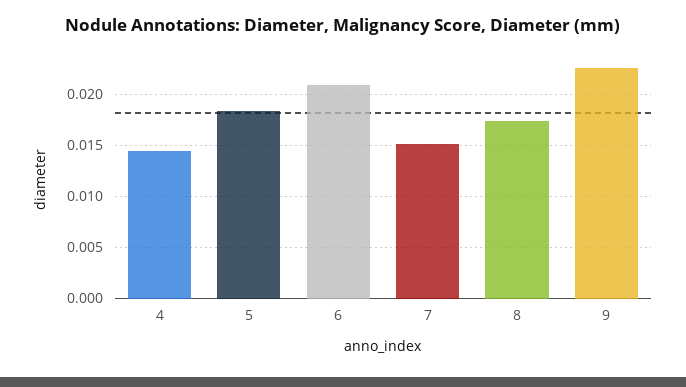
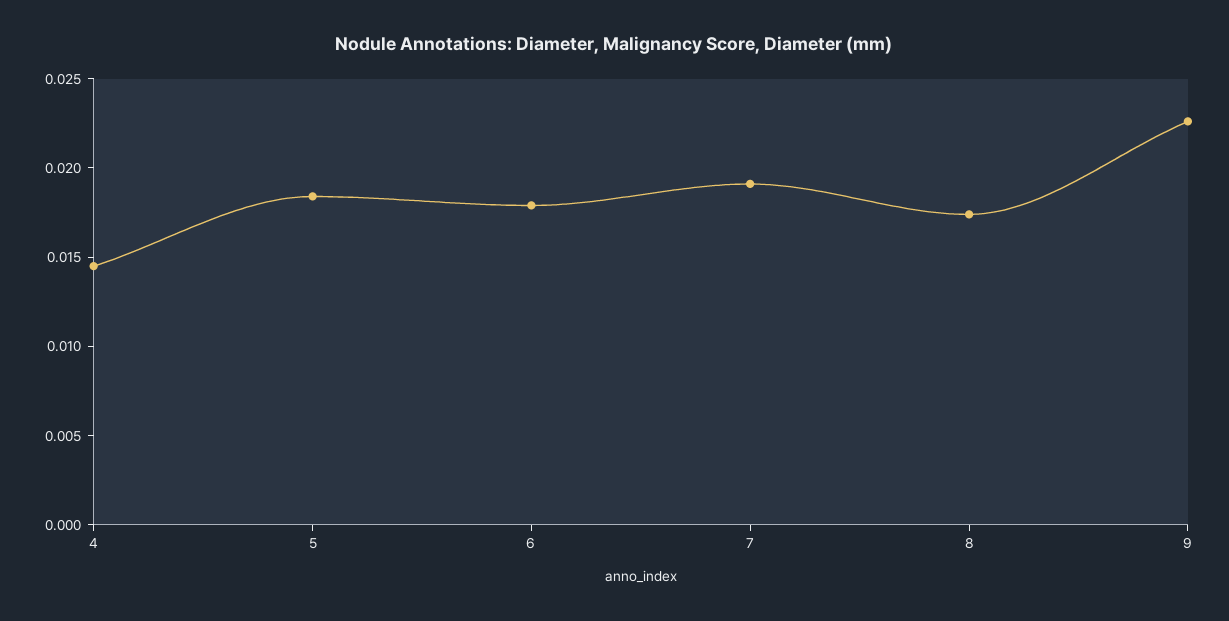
6: 0.021 -> 0.018
7: 0.015 -> 0.019

